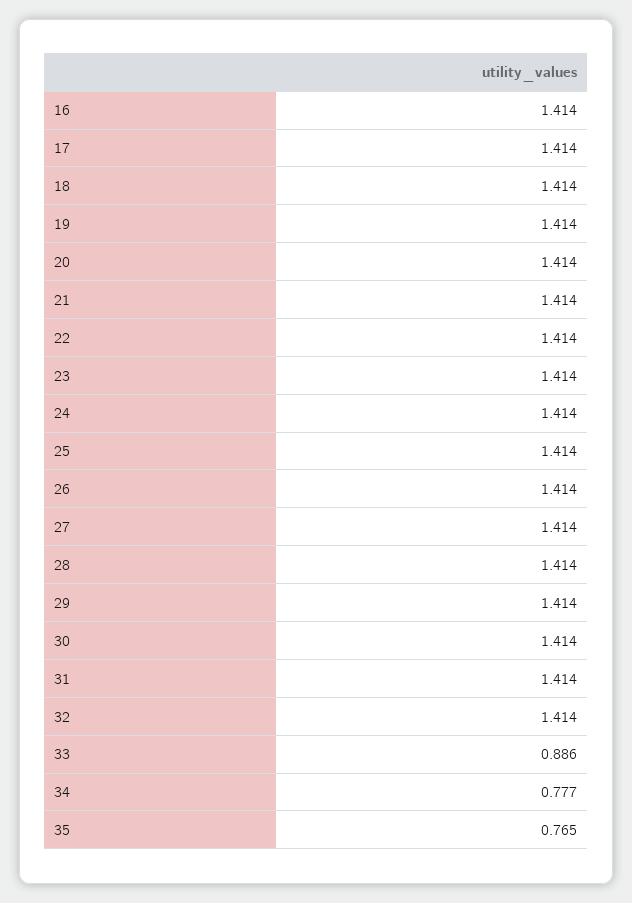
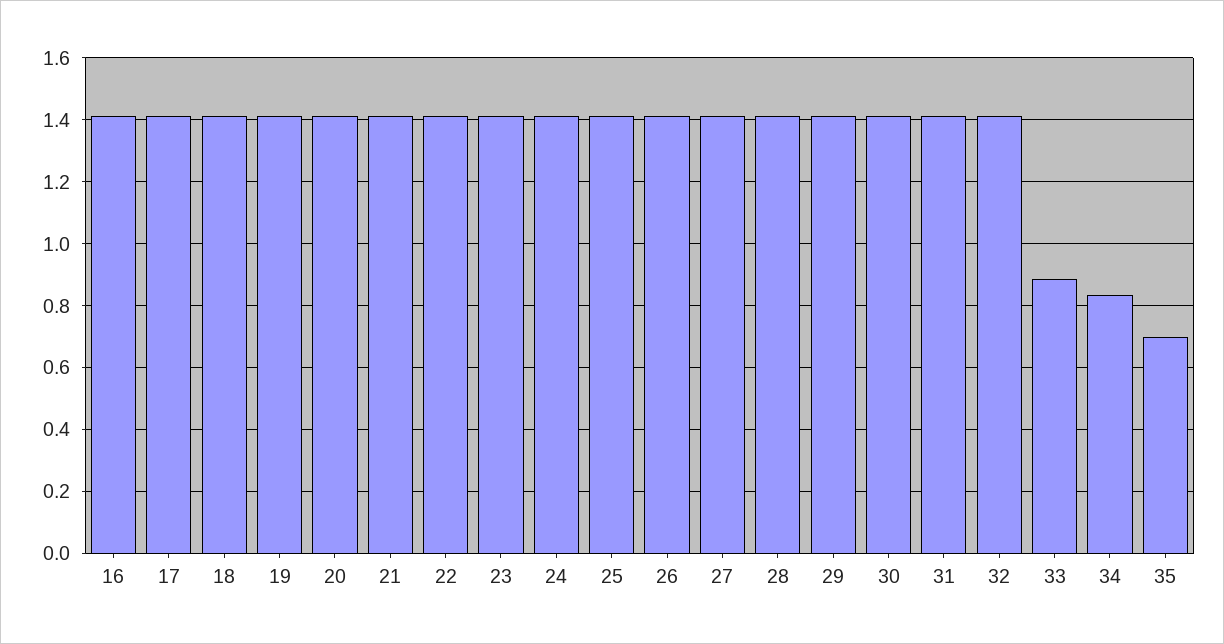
34: 0.777 -> 0.84
35: 0.765 -> 0.7

